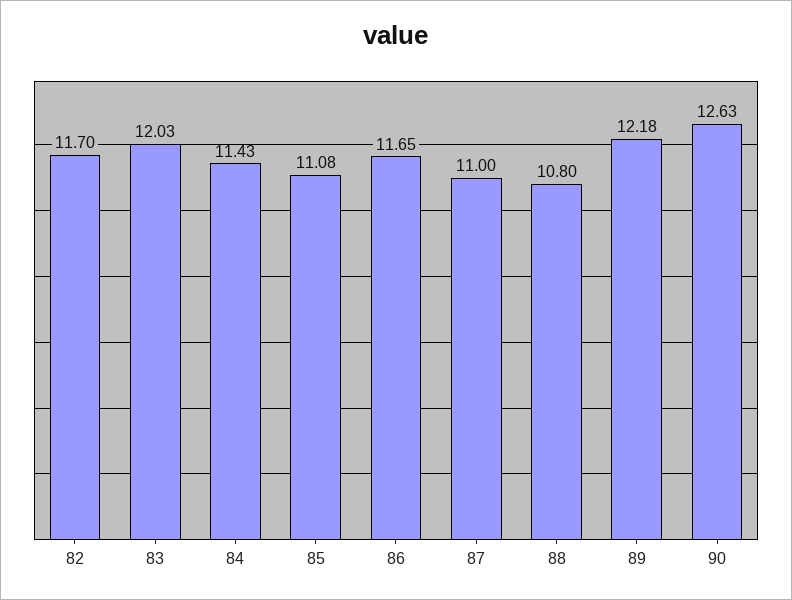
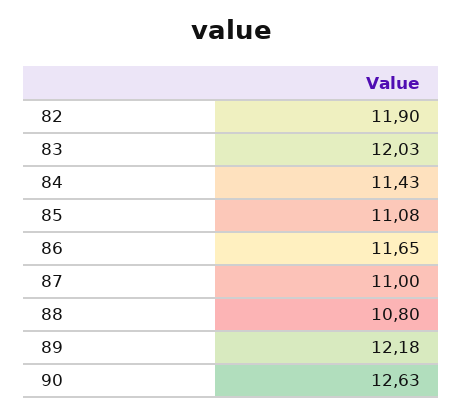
82: 11.7 -> 11.9

